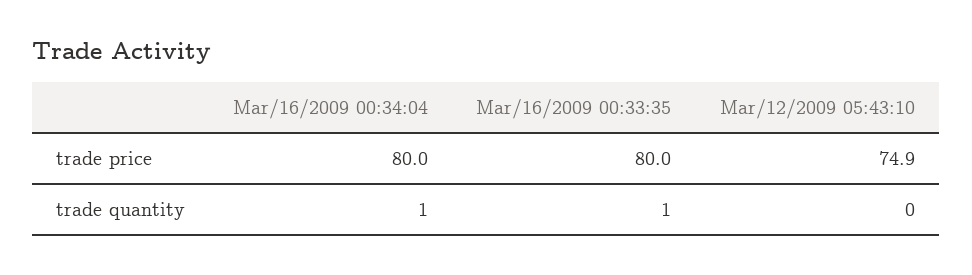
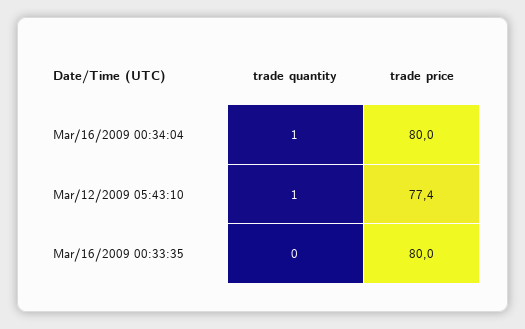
Mar/12/2009 05:43:10, trade price: 74.9 -> 77.4
Mar/16/2009 00:33:35, trade quantity: 1 -> 0
Mar/12/2009 05:43:10, trade quantity: 0 -> 1

